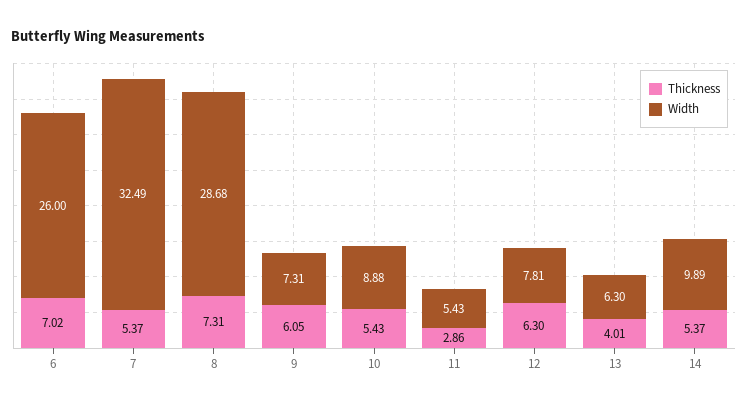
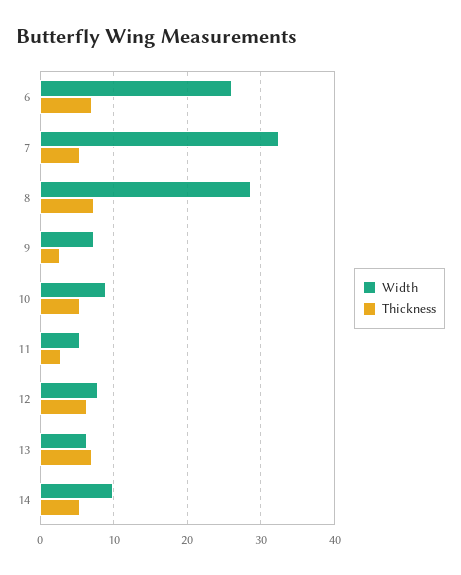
Thickness, 9: 6.05 -> 3
Thickness, 13: 4.01 -> 7

